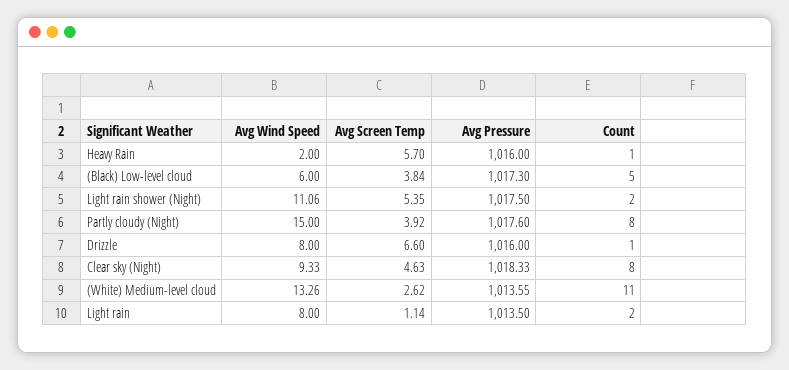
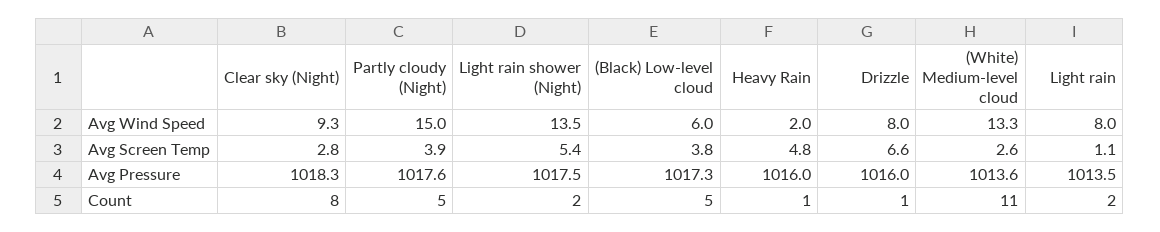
Avg Screen Temp, Heavy Rain: 5.7 -> 4.8
Avg Wind Speed, Light rain shower (Night): 11.06 -> 13.5
Count, Partly cloudy (Night): 8 -> 5
Avg Screen Temp, Clear sky (Night): 4.63 -> 2.8

